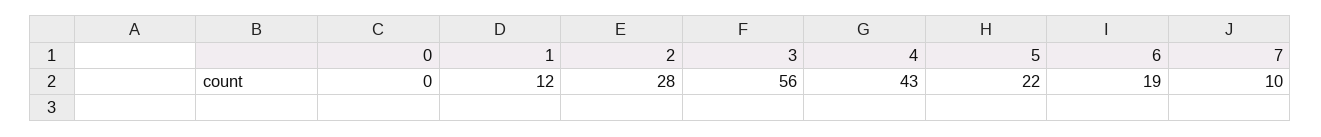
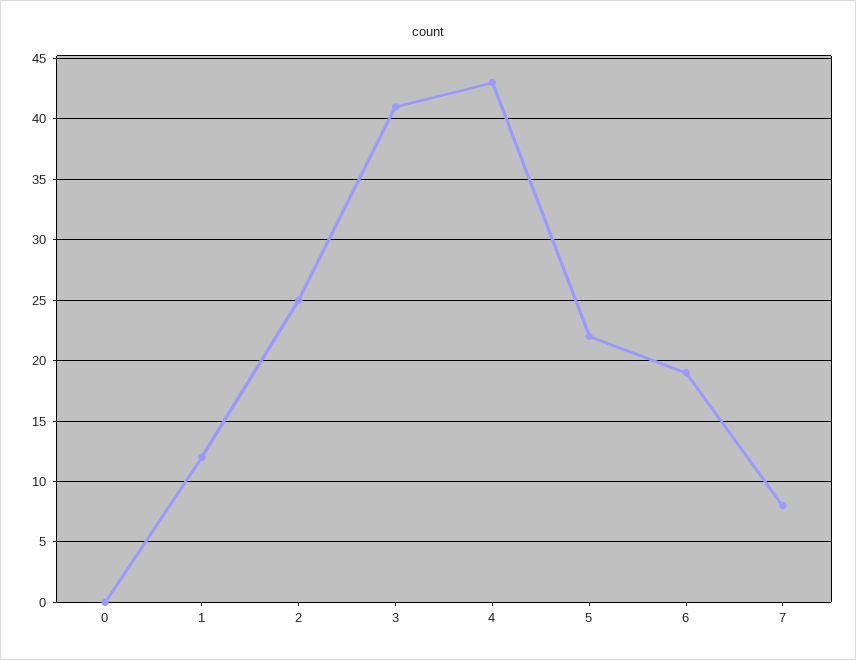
2: 28 -> 25
3: 56 -> 41
7: 10 -> 8

